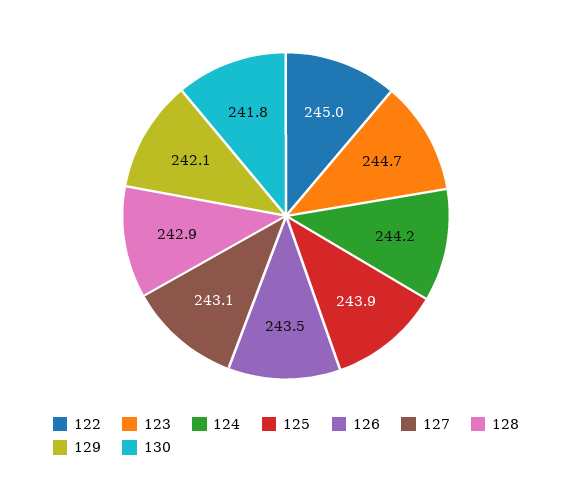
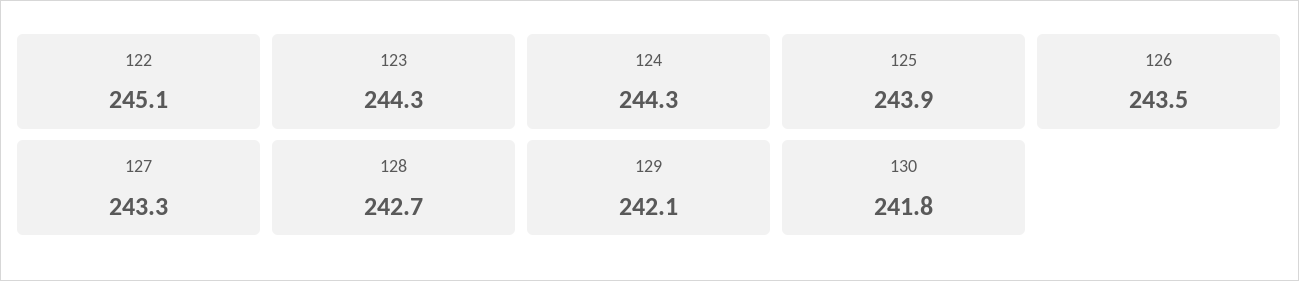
122: 245 -> 245.1
123: 244.7 -> 244.3
124: 244.2 -> 244.3
127: 243.1 -> 243.3
128: 242.9 -> 242.7

